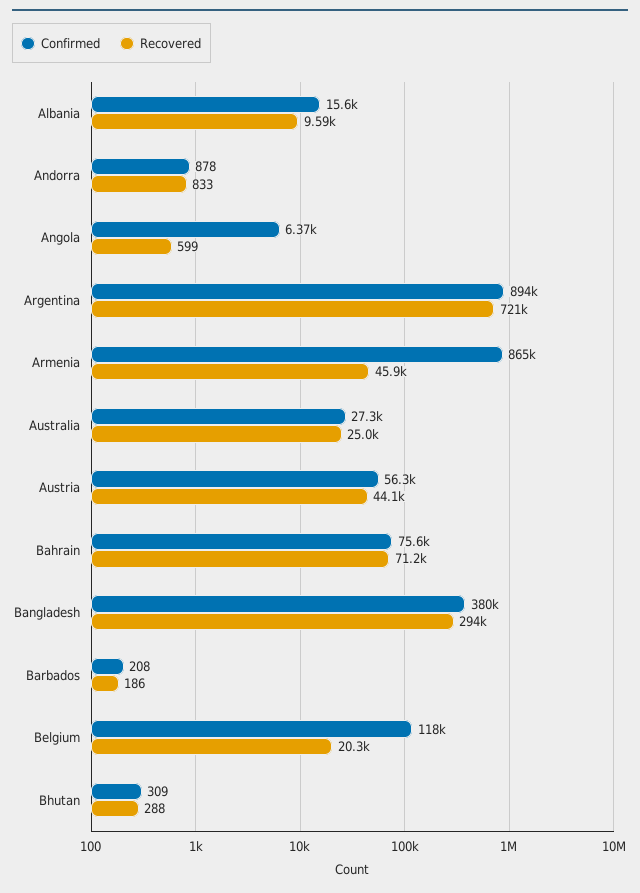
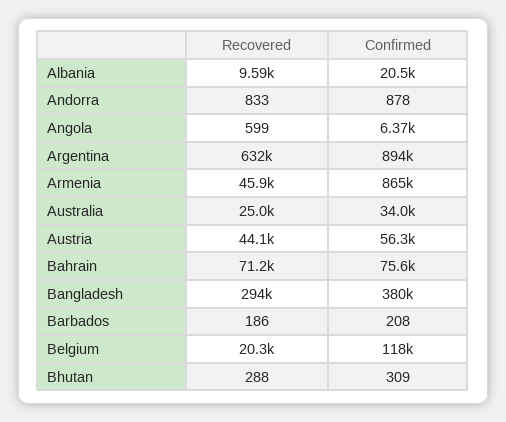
Confirmed, Albania: 15600 -> 20500
Recovered, Argentina: 721000 -> 632000
Confirmed, Australia: 27300 -> 34000

